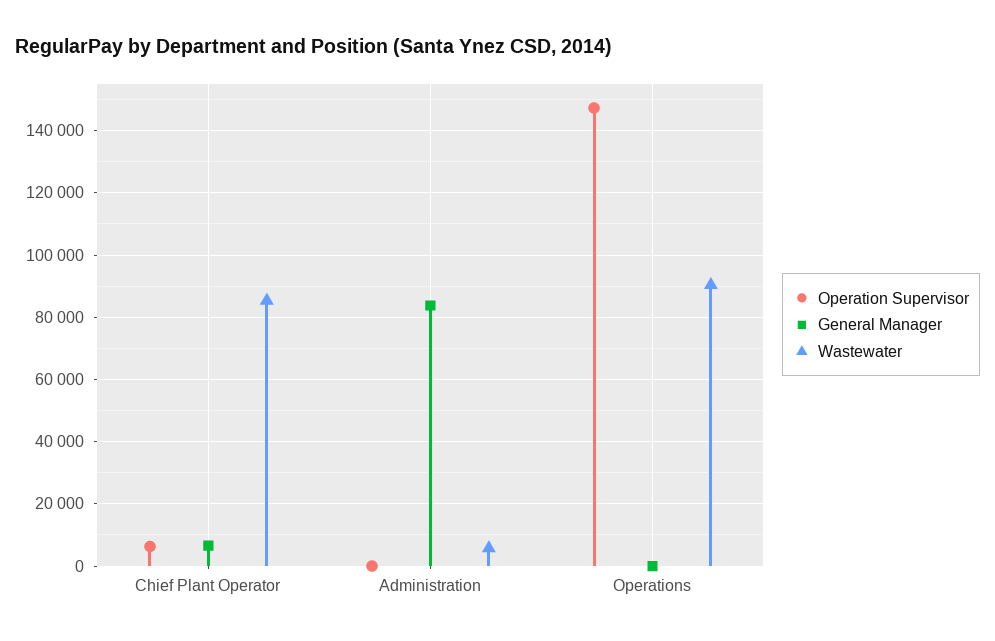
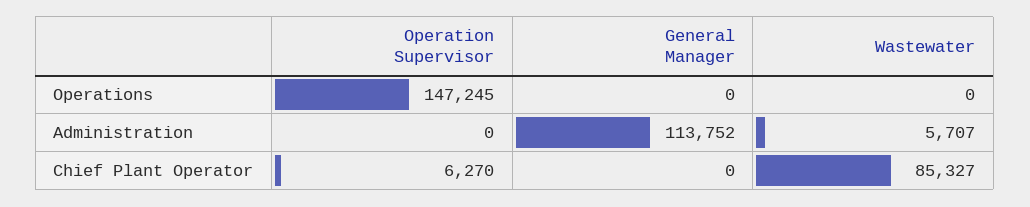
General Manager, Chief Plant Operator: 6000 -> 0
General Manager, Administration: 84000 -> 113752
Wastewater, Operations: 90000 -> 0

